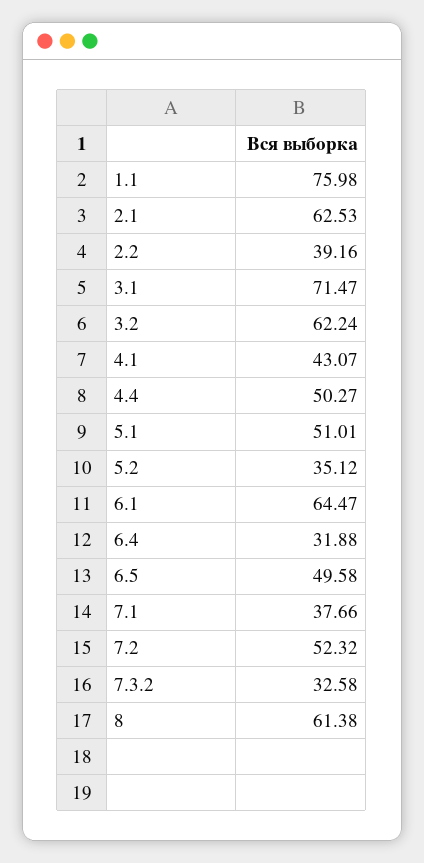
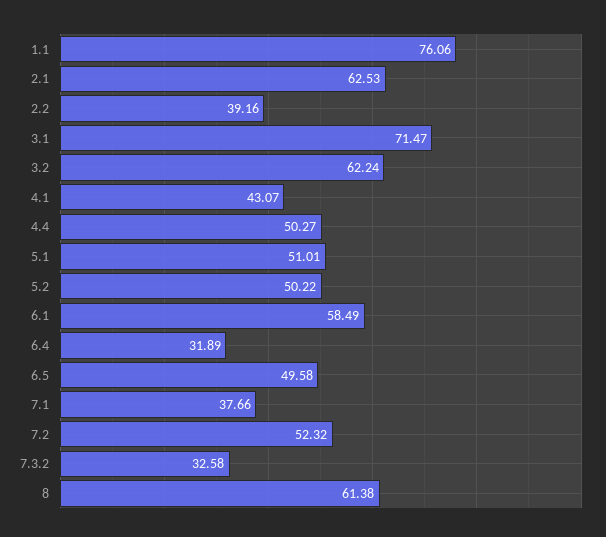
1.1: 75.98 -> 76.06
5.2: 35.12 -> 50.22
6.1: 64.47 -> 58.49
6.4: 31.88 -> 31.89

